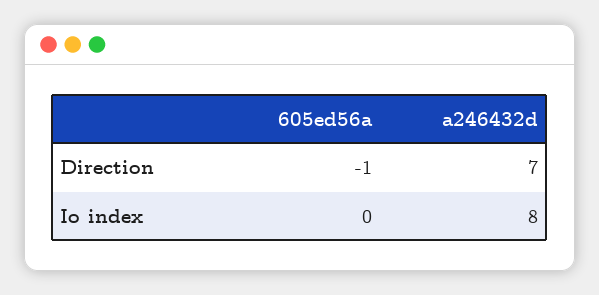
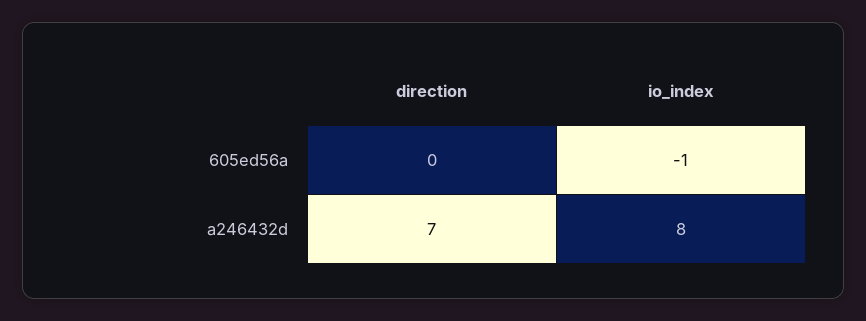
605ed56a, Direction: -1 -> 0
605ed56a, Io index: 0 -> -1

